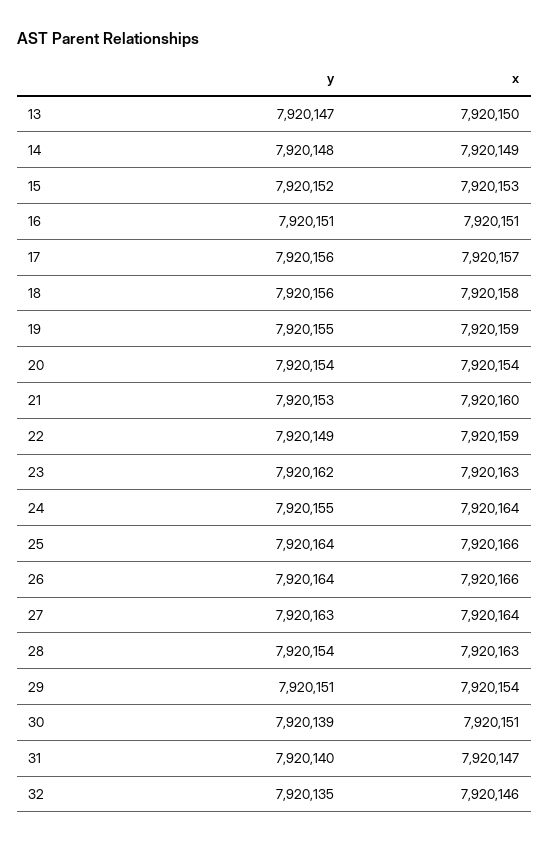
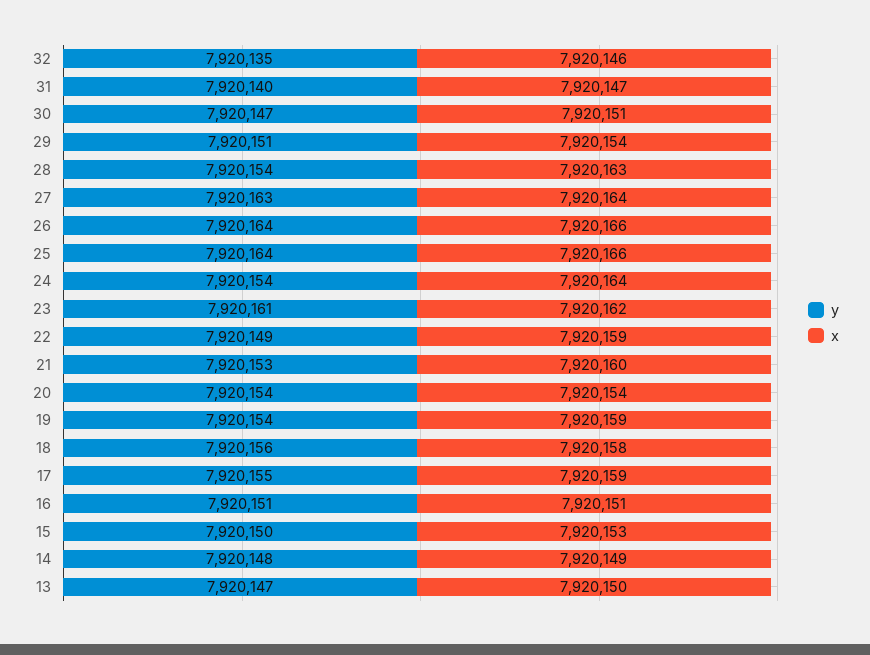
y, 15: 7920152 -> 7920150
y, 17: 7920156 -> 7920155
x, 17: 7920157 -> 7920159
y, 19: 7920155 -> 7920154
y, 23: 7920162 -> 7920161
x, 23: 7920163 -> 7920162
y, 24: 7920155 -> 7920154
y, 30: 7920139 -> 7920147

